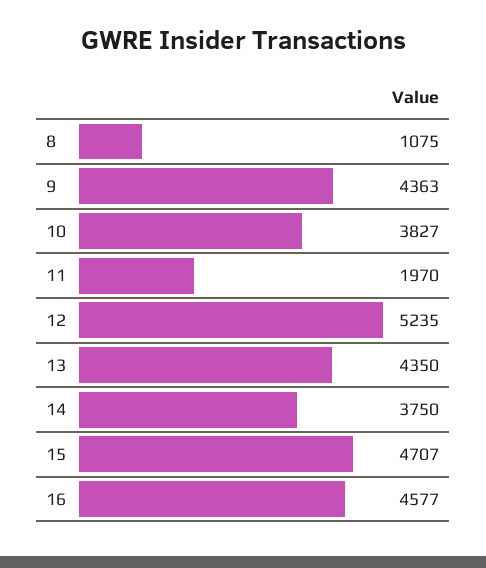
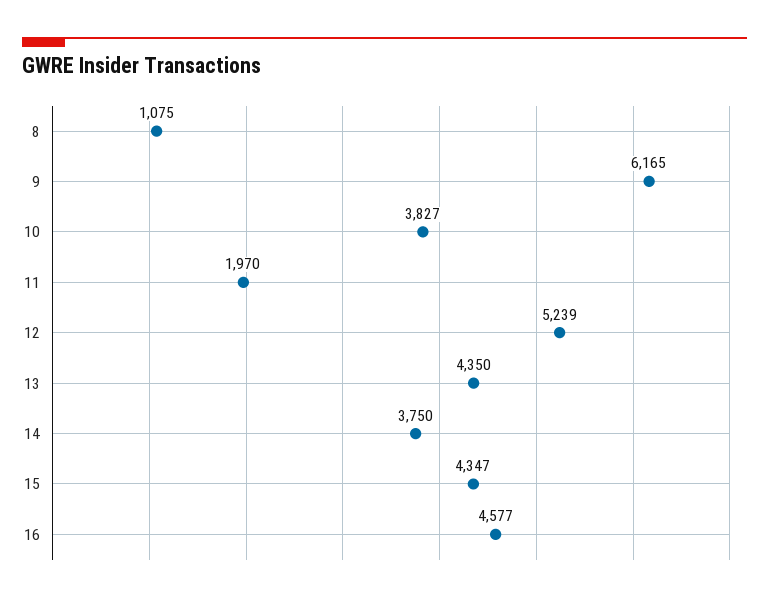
9: 4363 -> 6165
12: 5235 -> 5239
15: 4707 -> 4347

